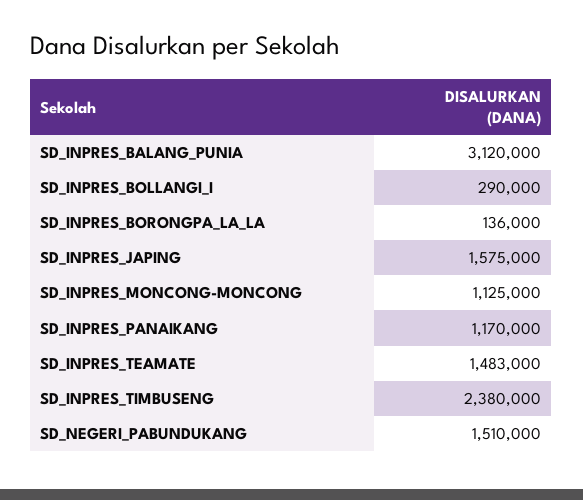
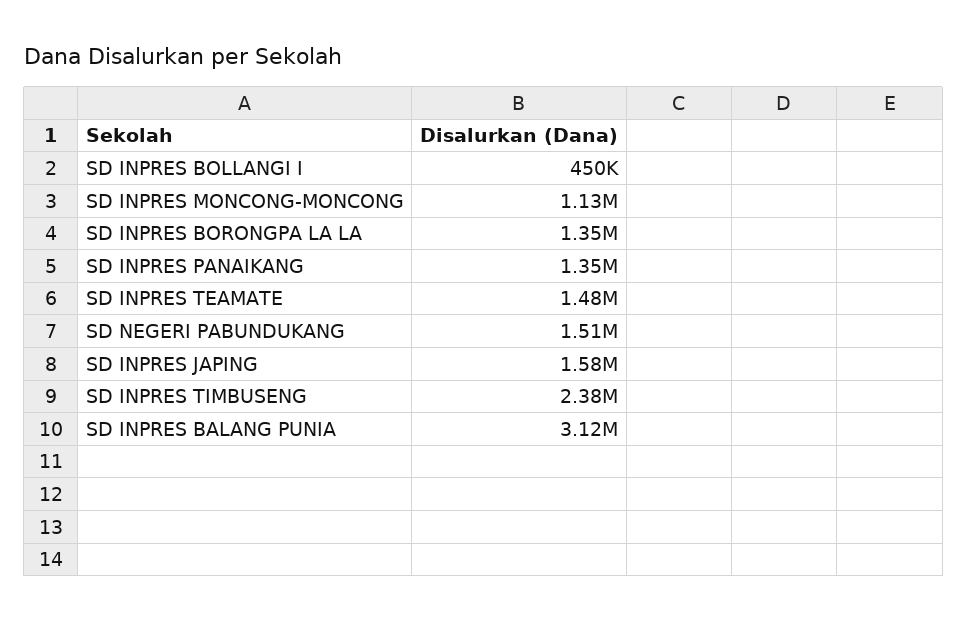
SD_INPRES_BOLLANGI_I: 290000 -> 450000
SD_INPRES_BORONGPA_LA_LA: 136000 -> 1350000
SD_INPRES_PANAIKANG: 1170000 -> 1350000

